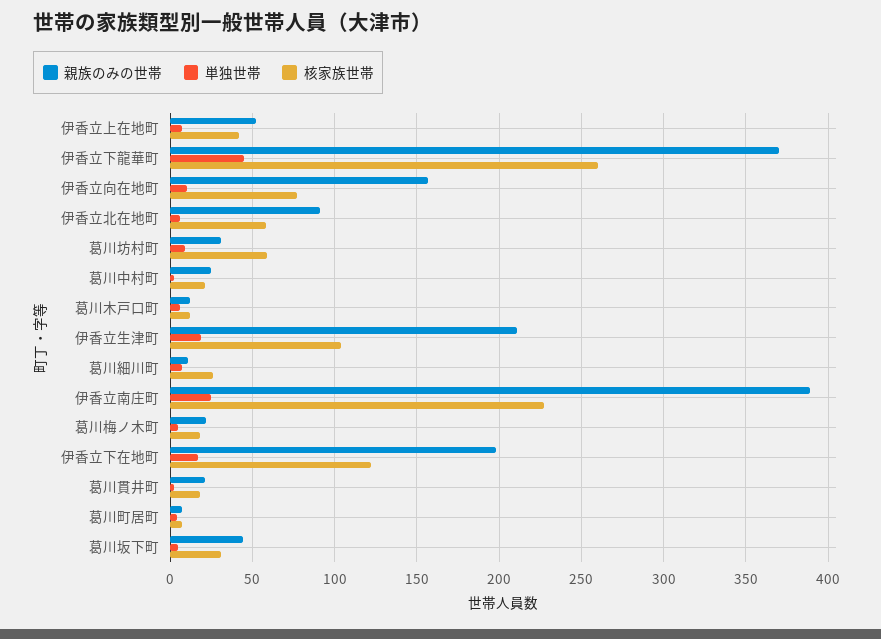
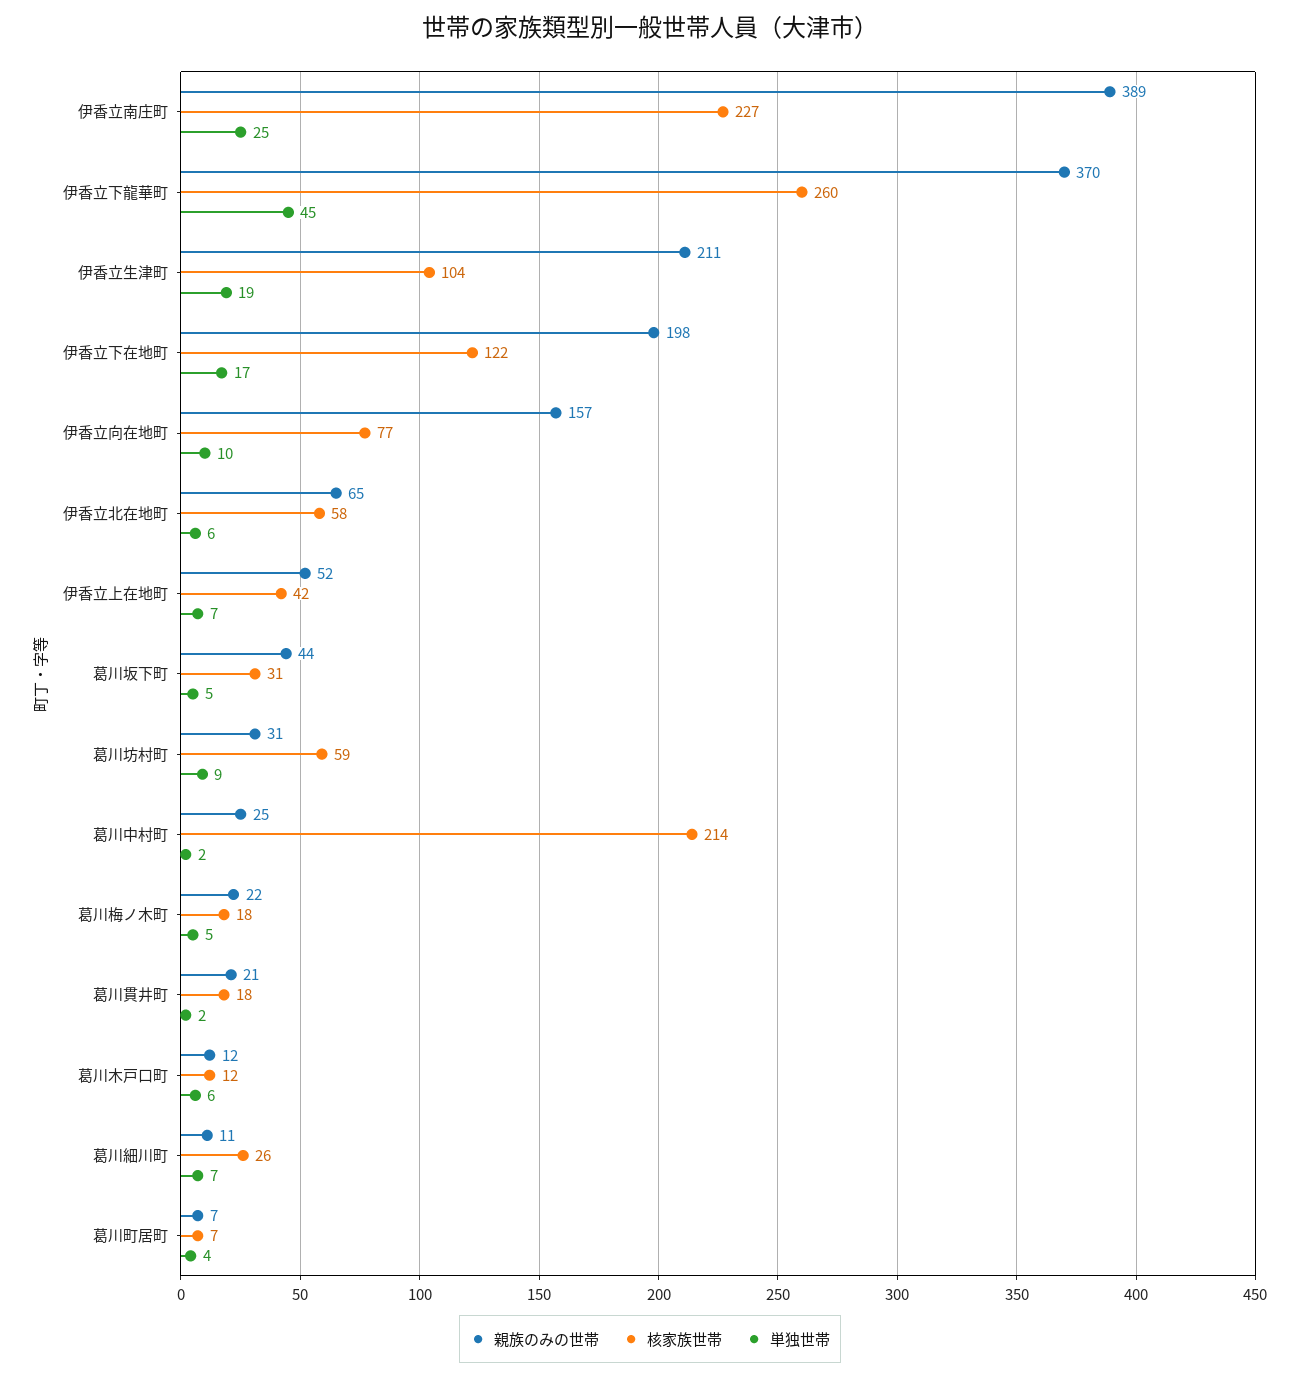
親族のみの世帯, 伊香立北在地町: 90 -> 65
核家族世帯, 葛川中村町: 20 -> 214

